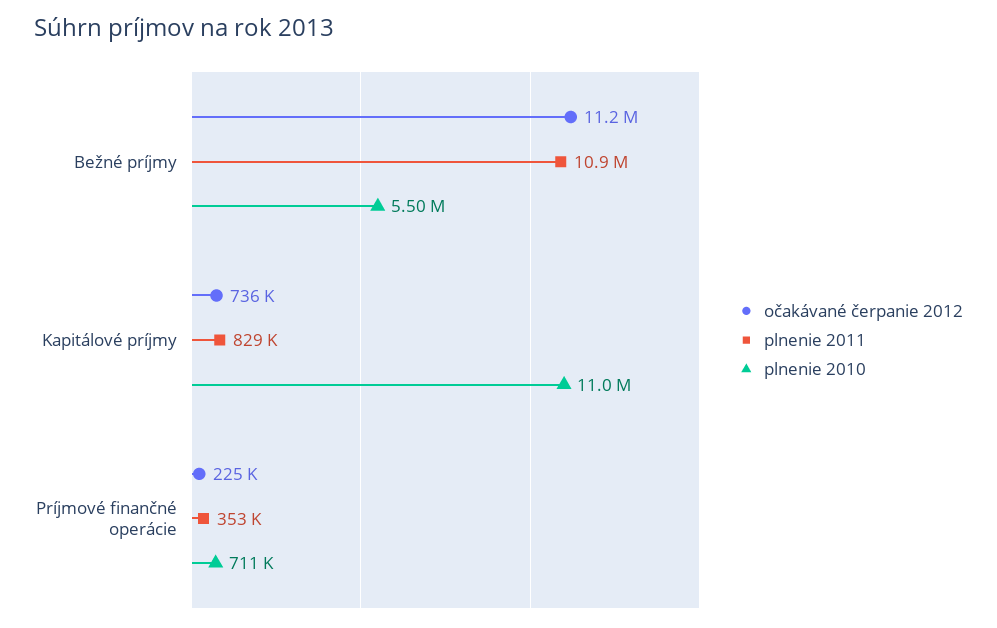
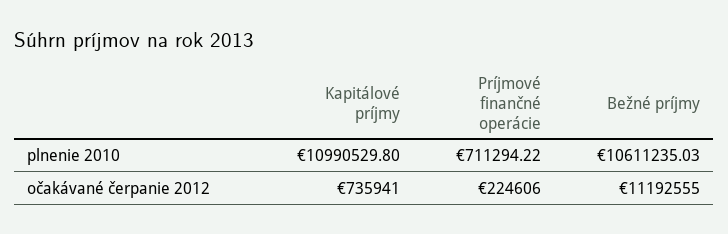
plnenie 2011, Bežné príjmy: 10900000 -> none
plnenie 2010, Bežné príjmy: 5500000 -> 10611235.03
plnenie 2011, Kapitálové príjmy: 829000 -> none
plnenie 2011, Príjmové finančné operácie: 353000 -> none

